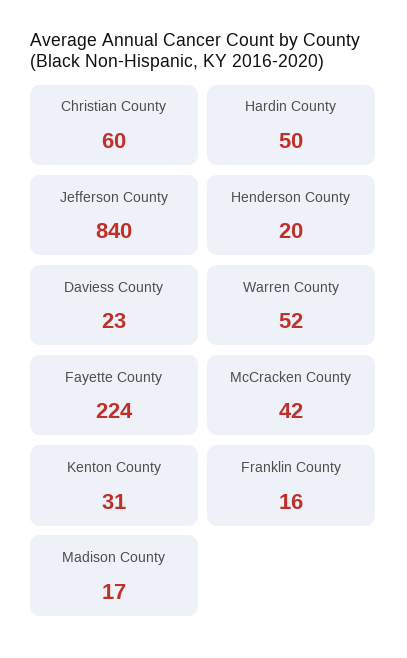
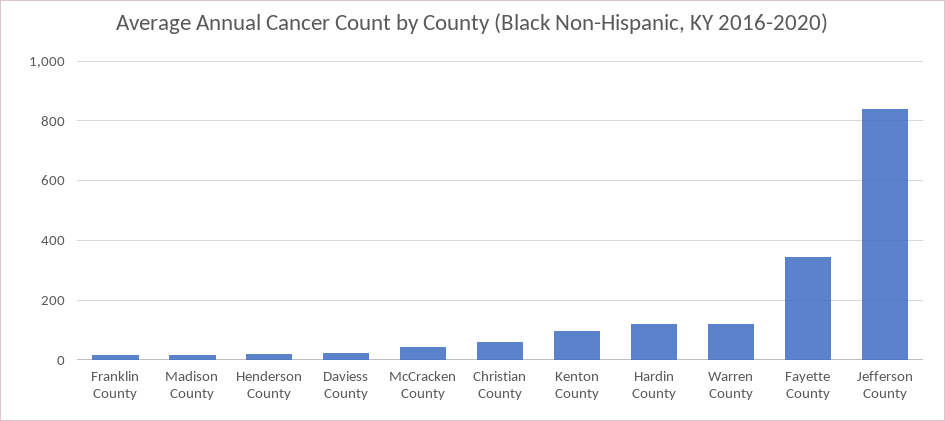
Hardin County: 50 -> 125
Warren County: 52 -> 125
Fayette County: 224 -> 350
Kenton County: 31 -> 100

